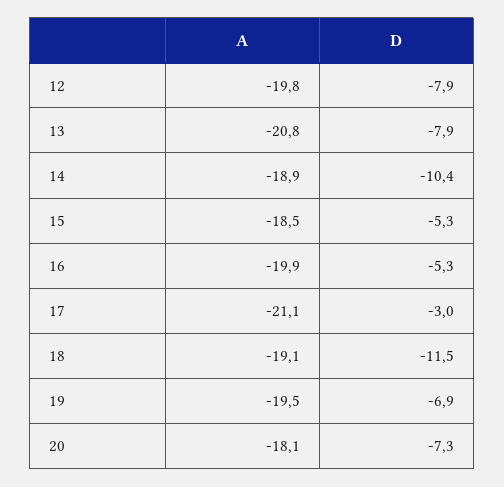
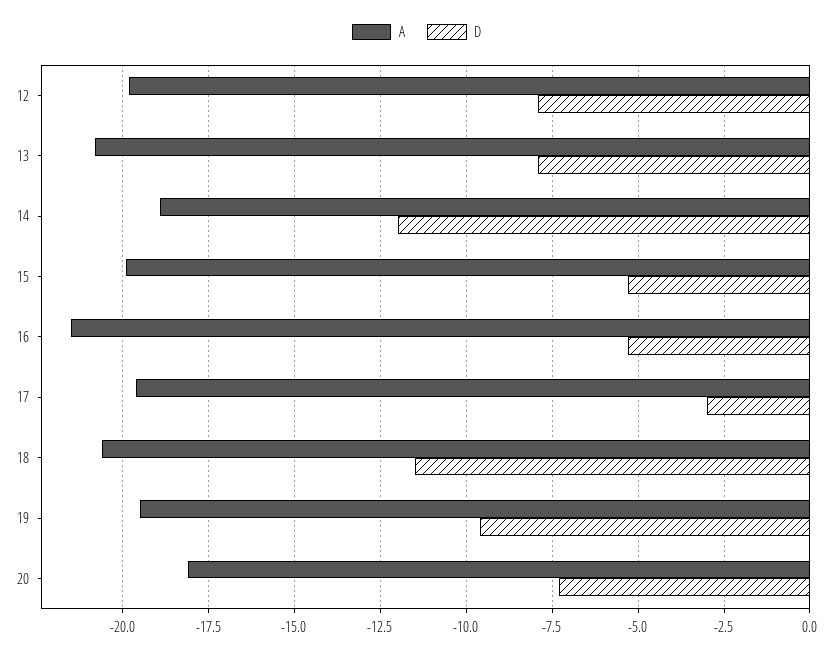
D, 14: -10.4 -> -12
A, 15: -18.5 -> -20
A, 16: -19.9 -> -21.5
A, 17: -21.1 -> -19.5
A, 18: -19.1 -> -20.5
D, 19: -6.9 -> -9.5

